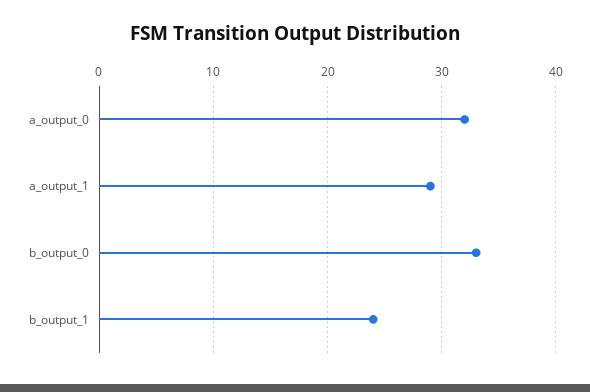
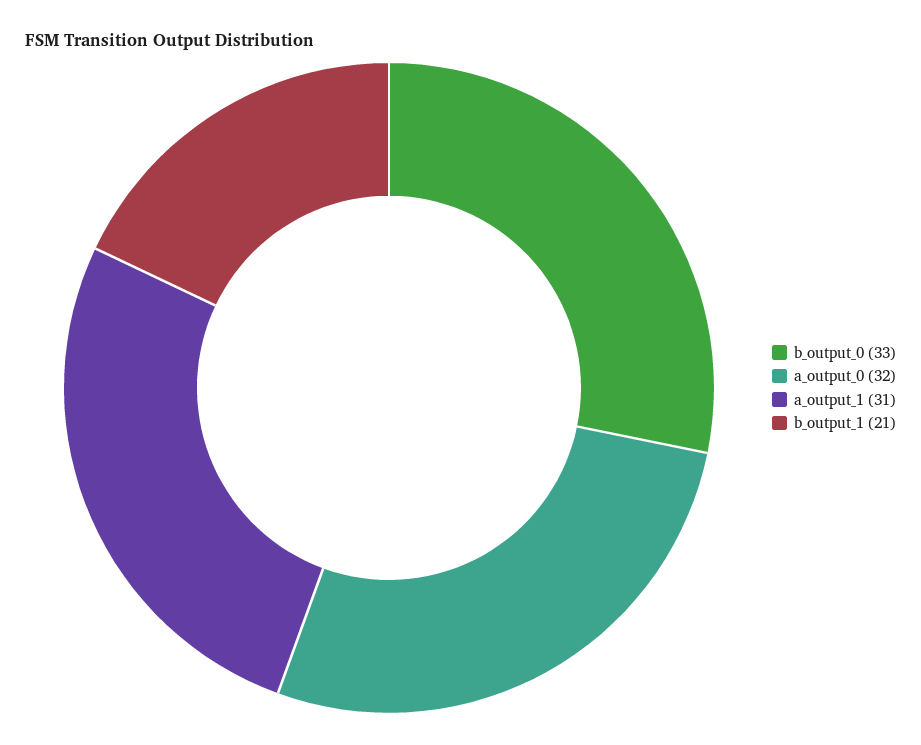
a_output_1: 29 -> 31
b_output_1: 24 -> 21

